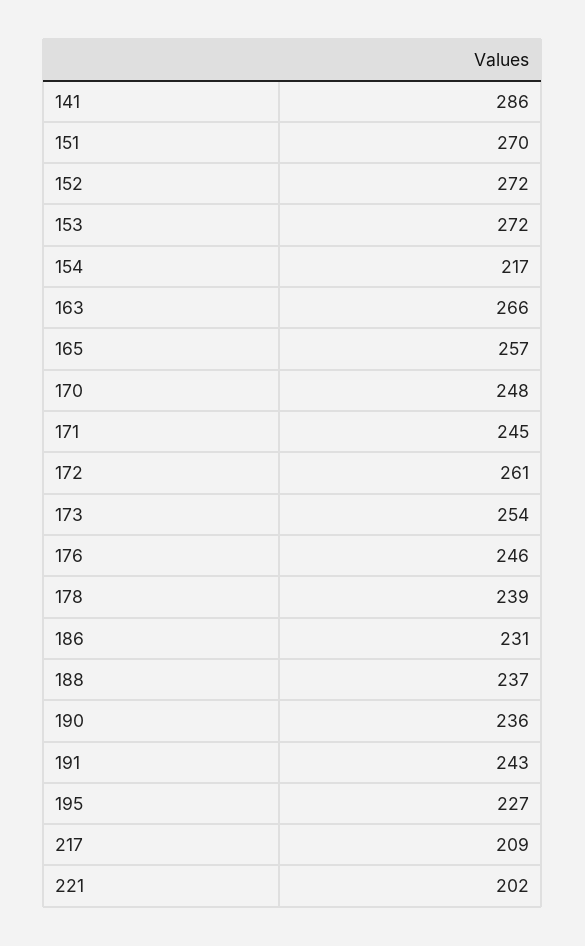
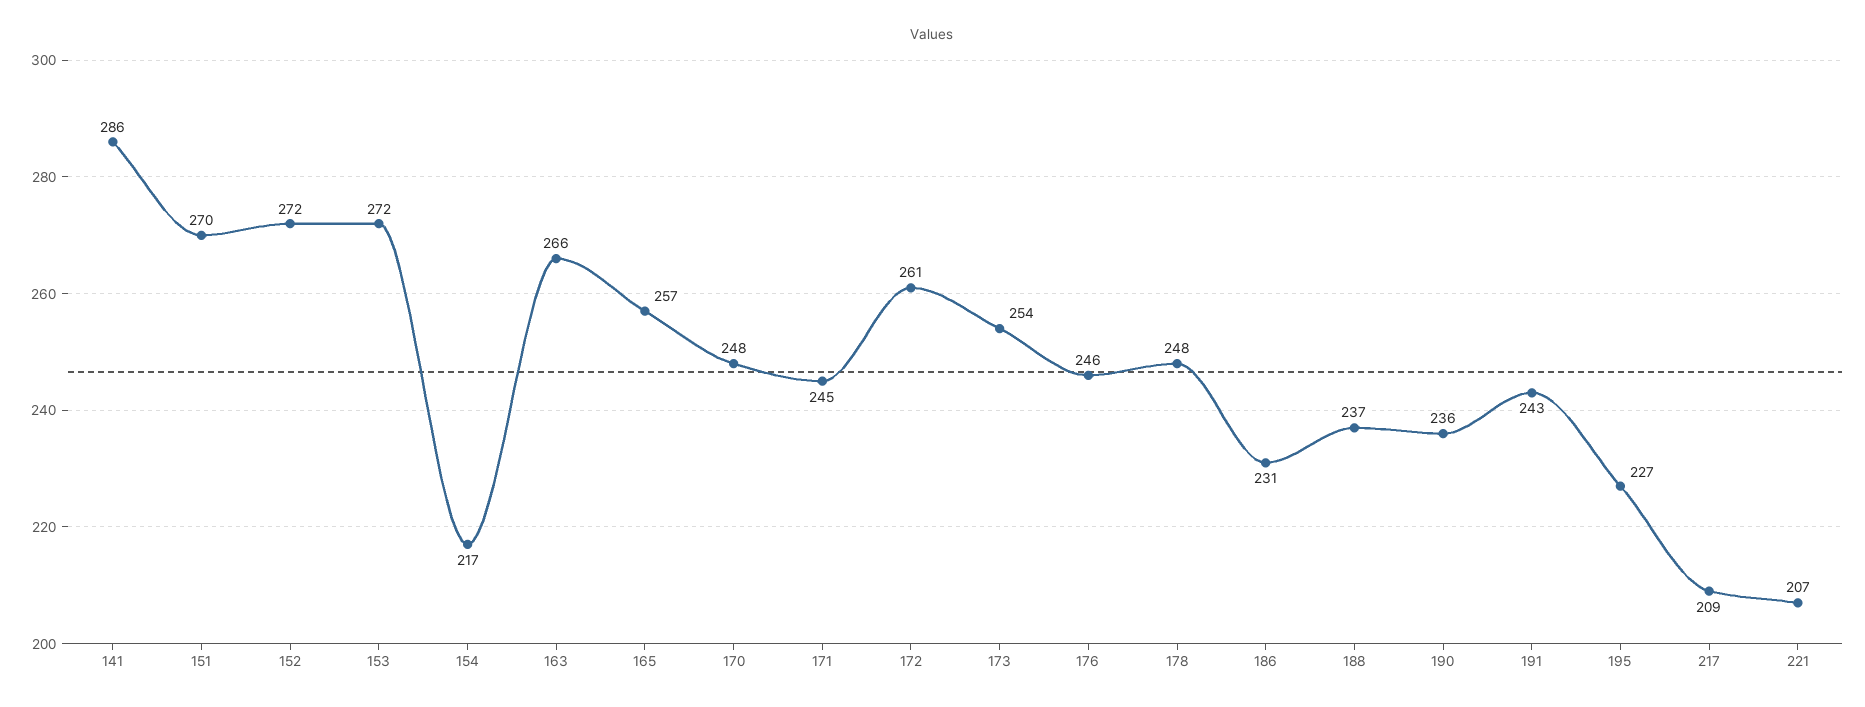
178: 239 -> 248
221: 202 -> 207

